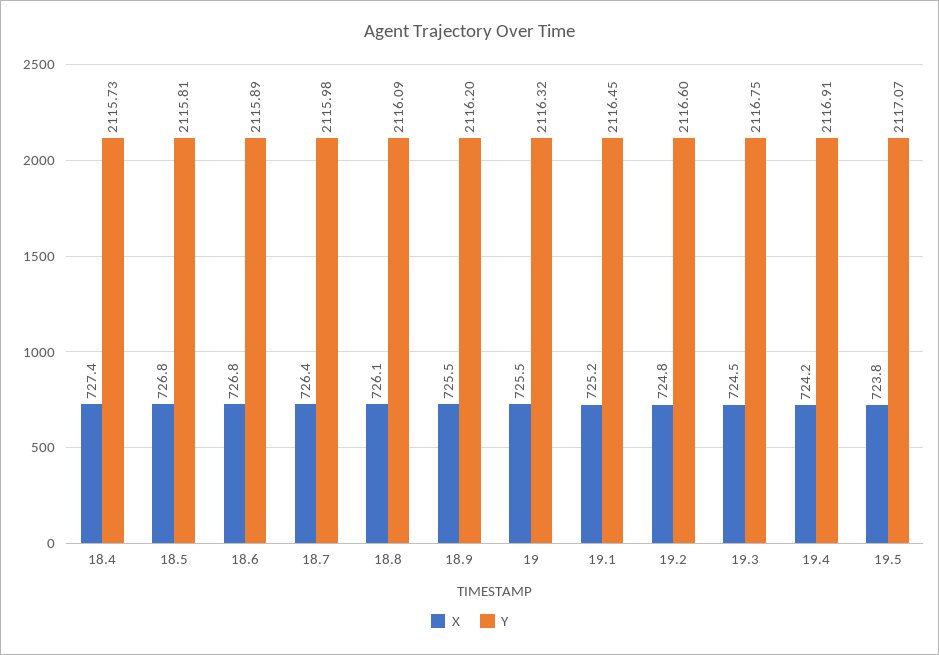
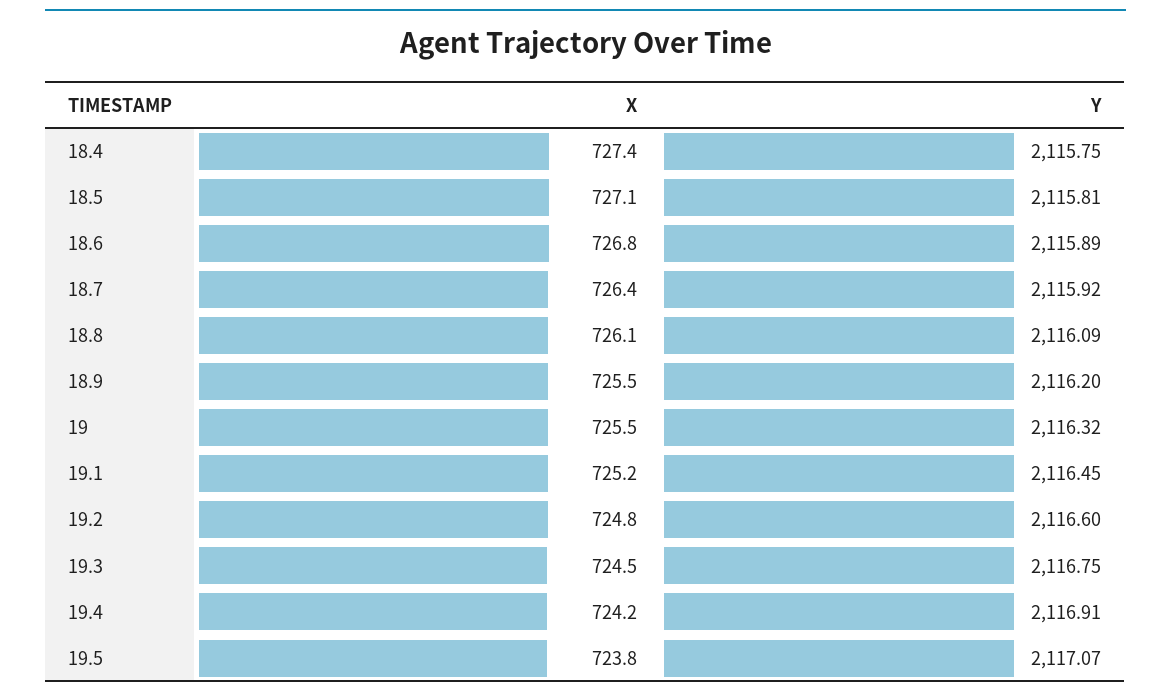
Y, 18.4: 2115.73 -> 2115.75
X, 18.5: 726.8 -> 727.1
Y, 18.7: 2115.98 -> 2115.92

